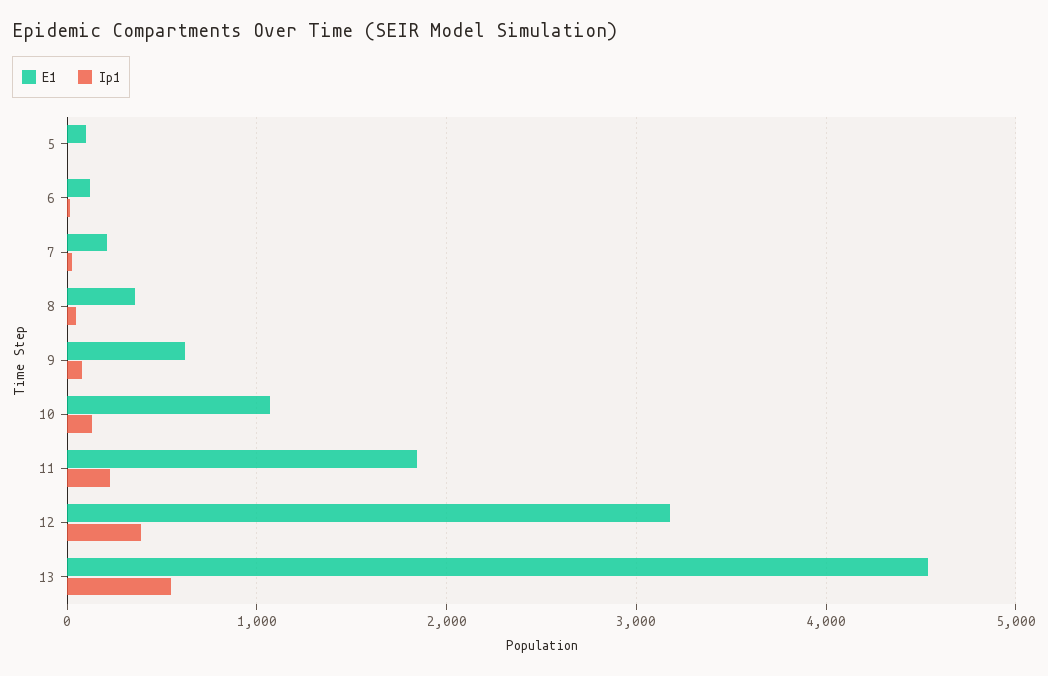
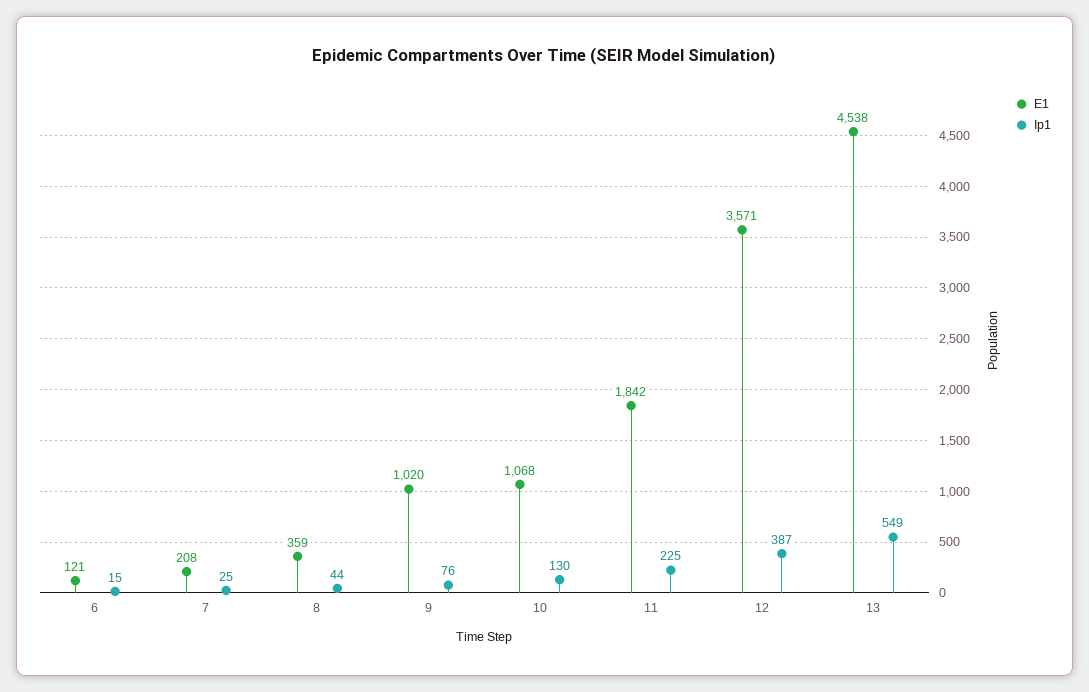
E1, 5: 100 -> none
Ip1, 5: 0 -> none
E1, 9: 600 -> 1020
E1, 12: 3200 -> 3571

